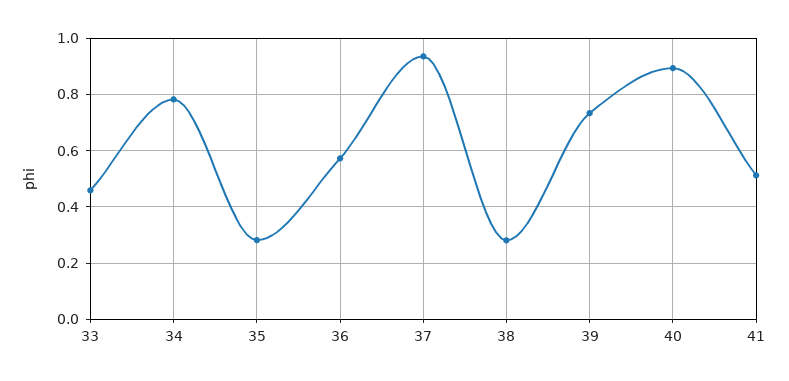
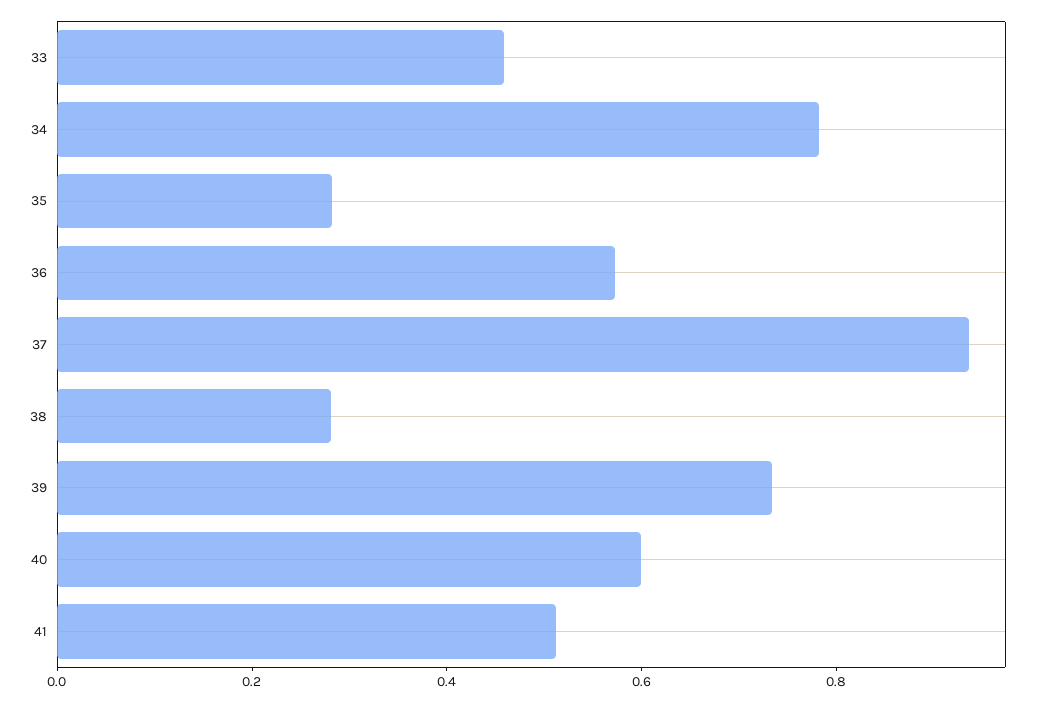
40: 0.9 -> 0.6

